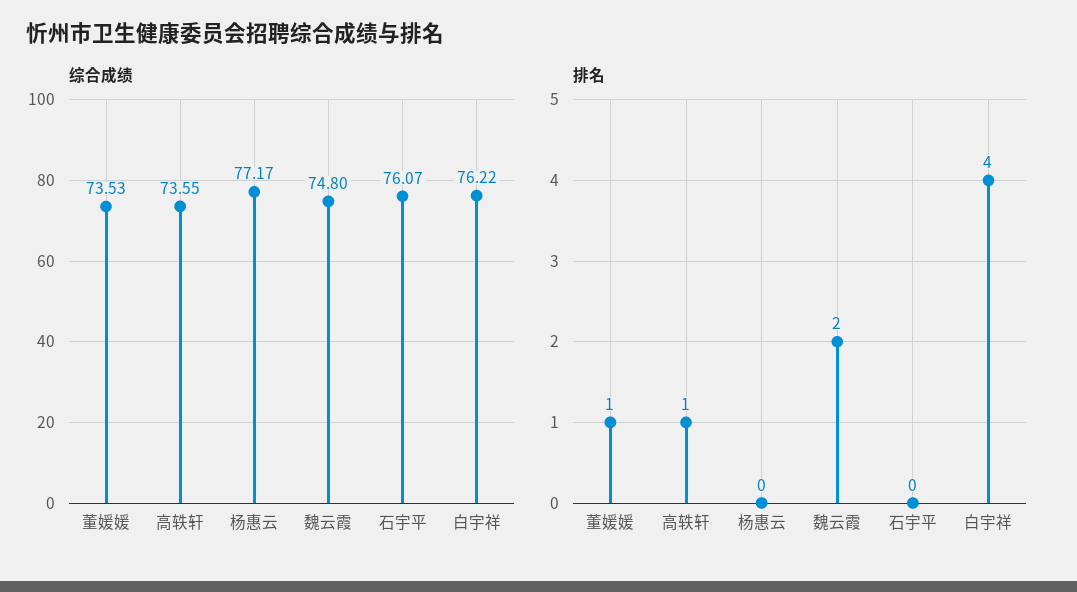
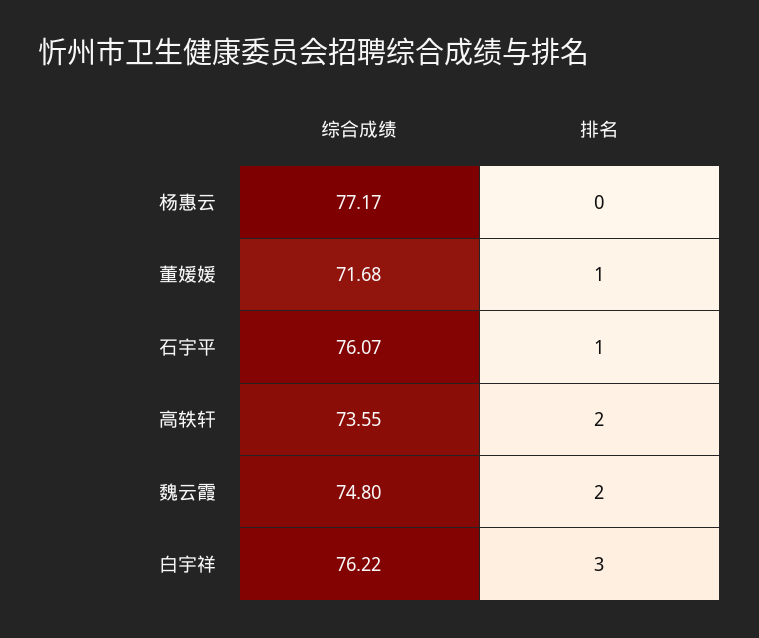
综合成绩, 董媛媛: 73.53 -> 71.68
排名, 高轶轩: 1 -> 2
排名, 石宇平: 0 -> 1
排名, 白宇祥: 4 -> 3

